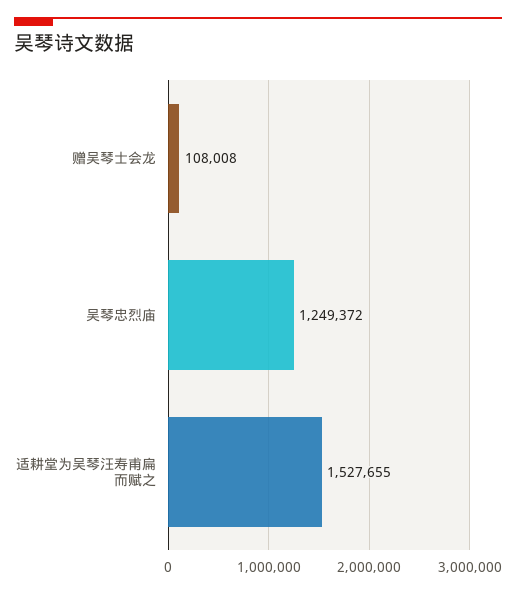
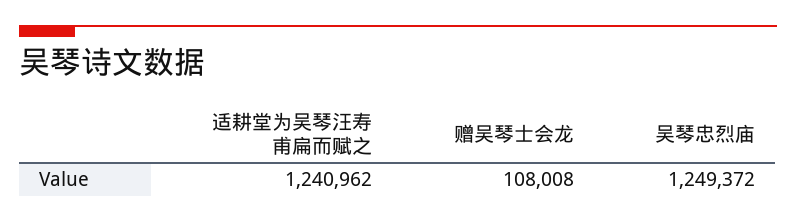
适耕堂为吴琴汪寿甫扁而赋之: 1527655 -> 1240962

